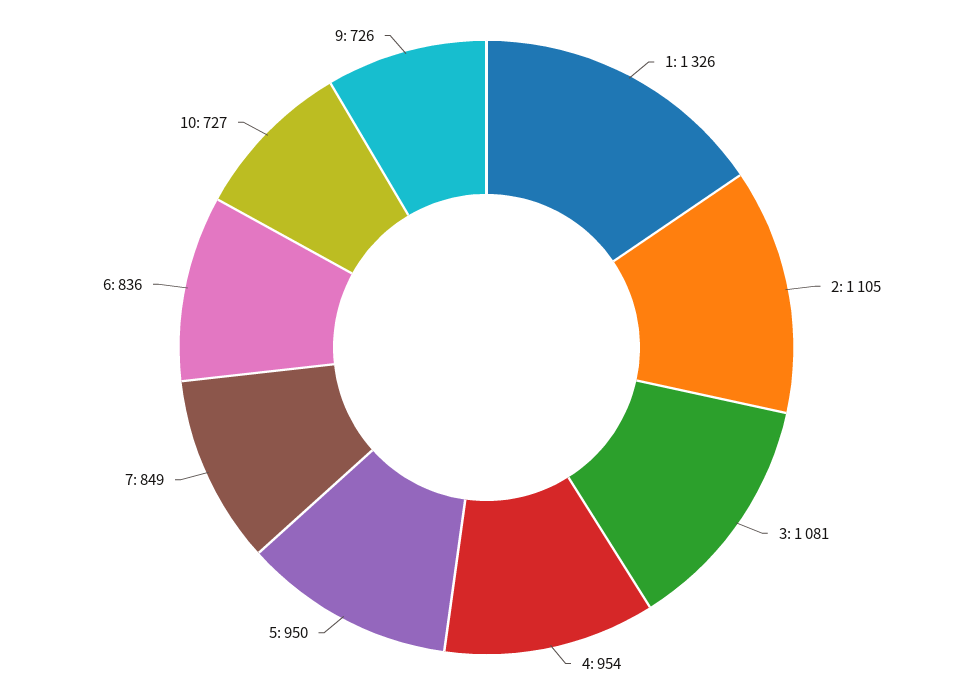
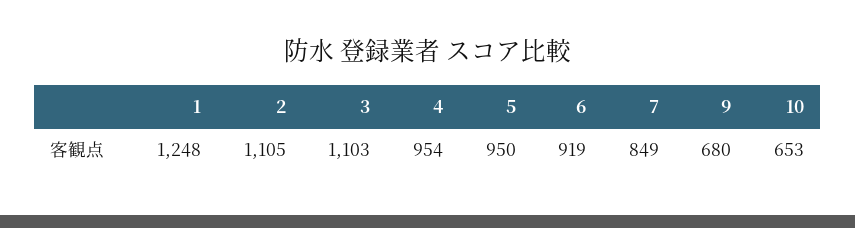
1: 1326 -> 1248
3: 1081 -> 1103
6: 836 -> 919
10: 727 -> 653
9: 726 -> 680

